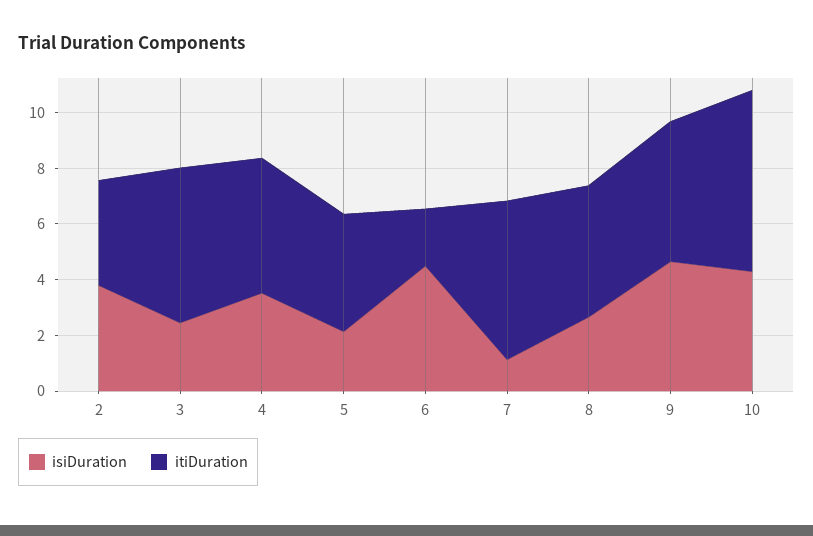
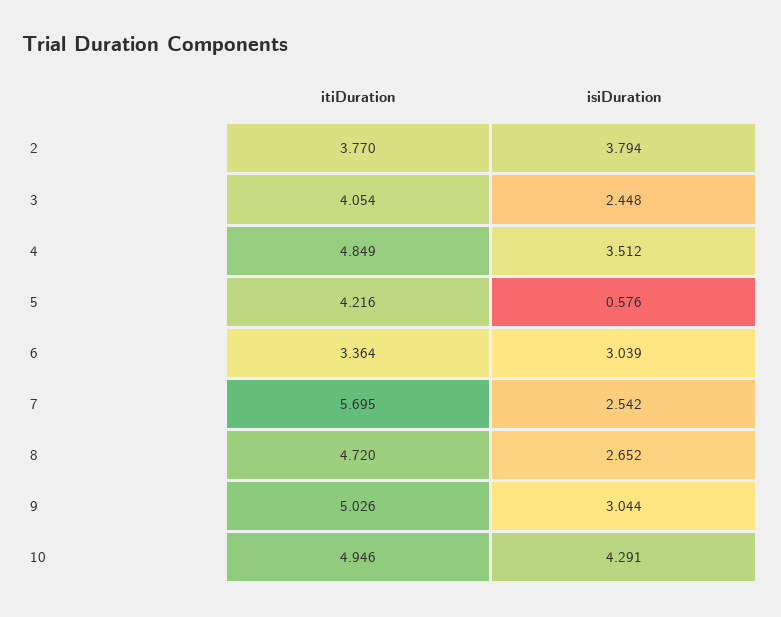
itiDuration, 3: 5.5 -> 4.054
isiDuration, 5: 2 -> 0.576
isiDuration, 6: 4.5 -> 3.039
itiDuration, 6: 2 -> 3.364
isiDuration, 7: 1 -> 2.542
isiDuration, 9: 4.5 -> 3.044
itiDuration, 10: 6.5 -> 4.946

